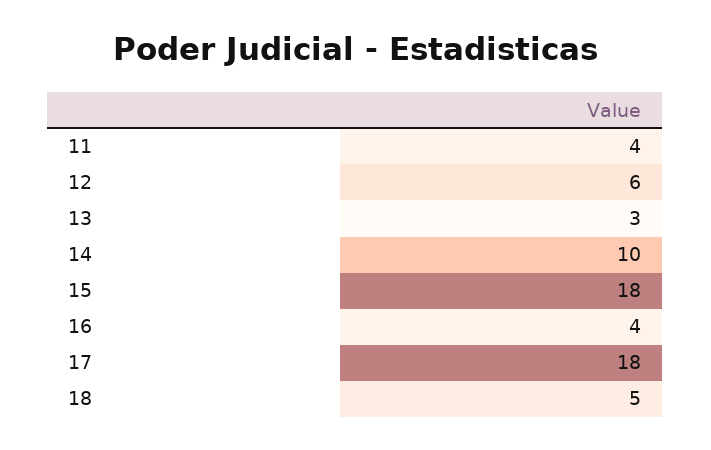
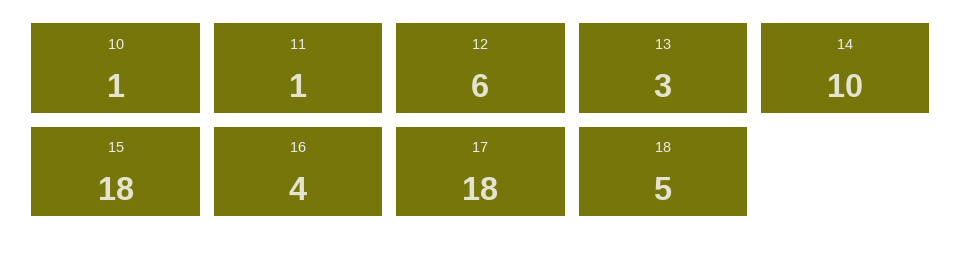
11: 4 -> 1
10: none -> 1

